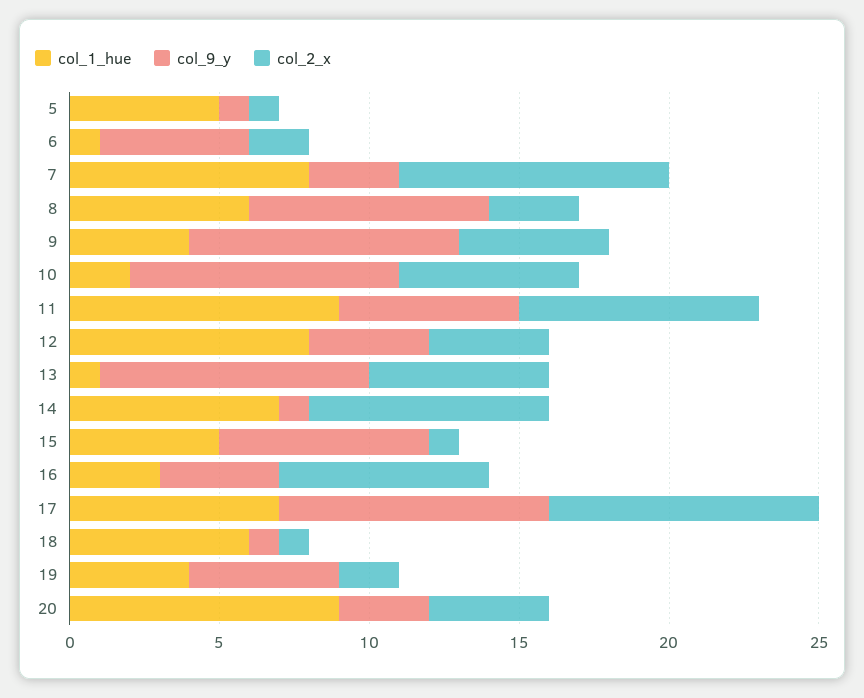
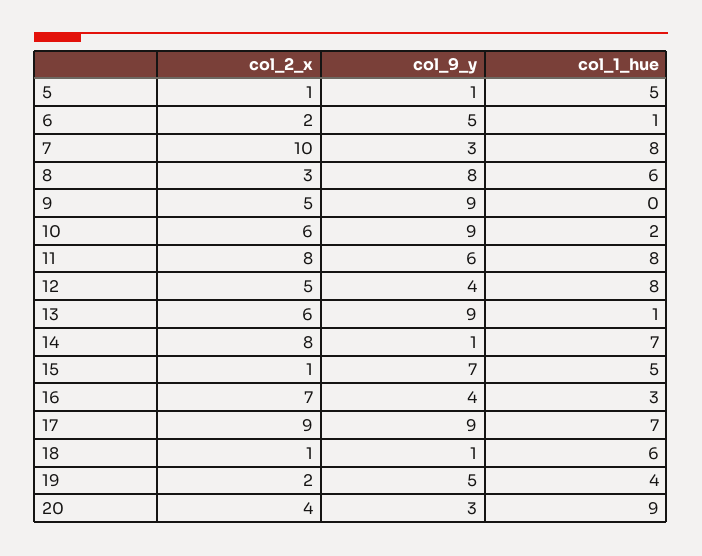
col_2_x, 7: 9 -> 10
col_1_hue, 9: 4 -> 0
col_1_hue, 11: 9 -> 8
col_2_x, 12: 4 -> 5

